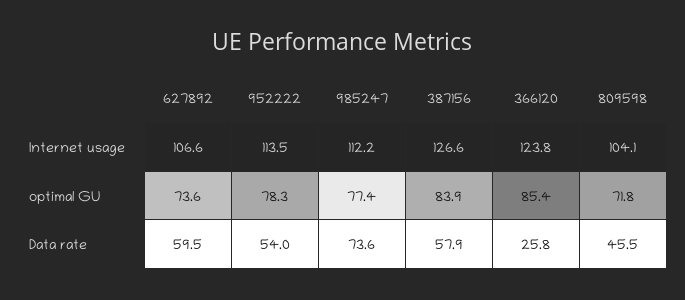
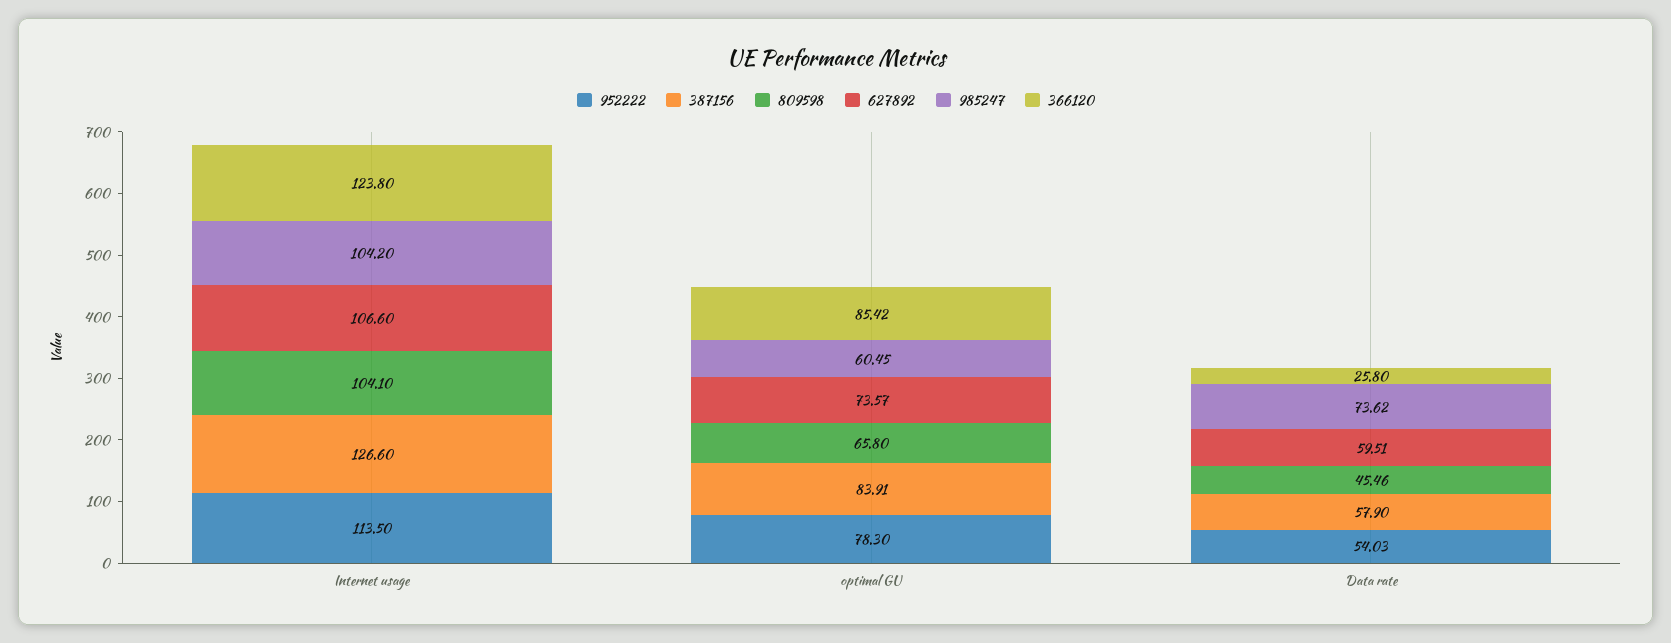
985247, Internet usage: 112.2 -> 104.2
985247, optimal GU: 77.4 -> 60.45
809598, optimal GU: 71.8 -> 65.8

